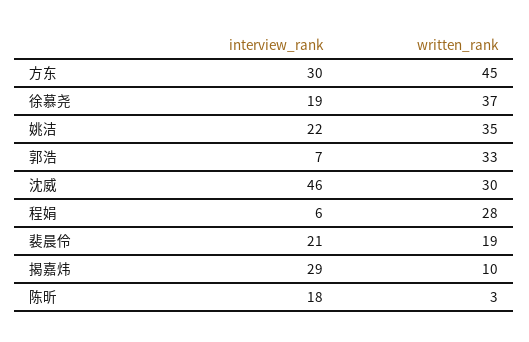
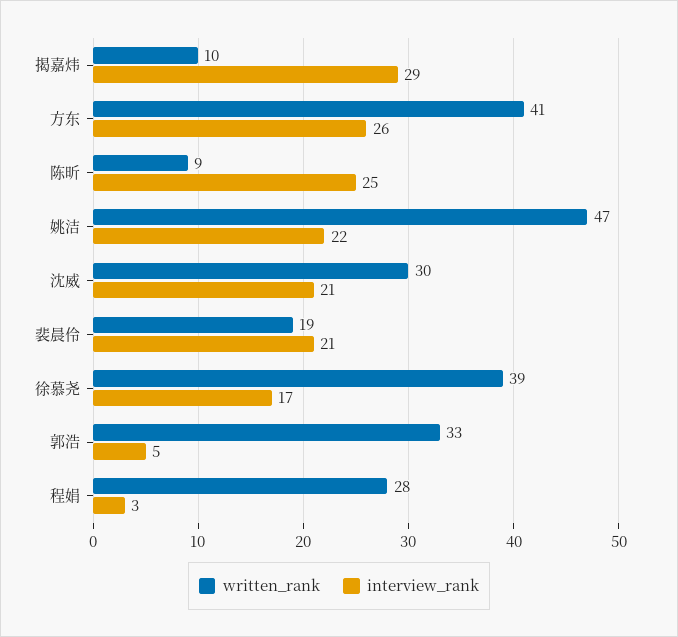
interview_rank, 方东: 30 -> 26
written_rank, 方东: 45 -> 41
interview_rank, 徐慕尧: 19 -> 17
written_rank, 徐慕尧: 37 -> 39
written_rank, 姚洁: 35 -> 47
interview_rank, 郭浩: 7 -> 5
interview_rank, 沈威: 46 -> 21
interview_rank, 程娟: 6 -> 3
interview_rank, 陈昕: 18 -> 25
written_rank, 陈昕: 3 -> 9

